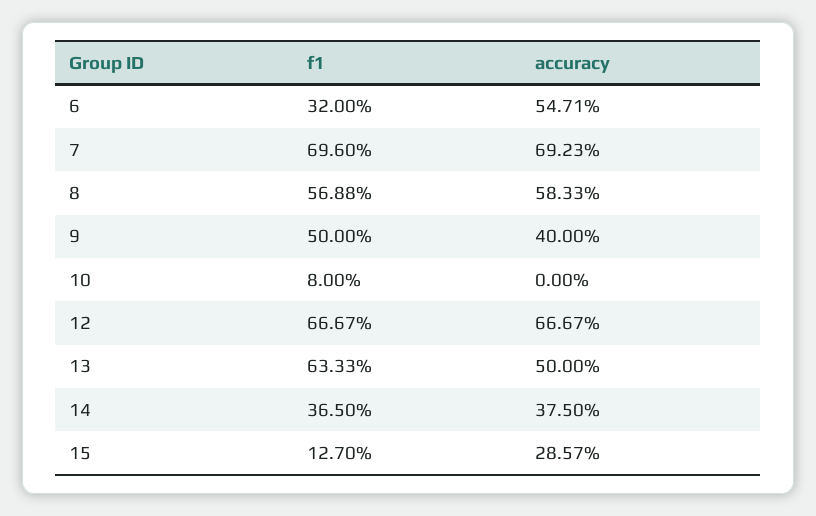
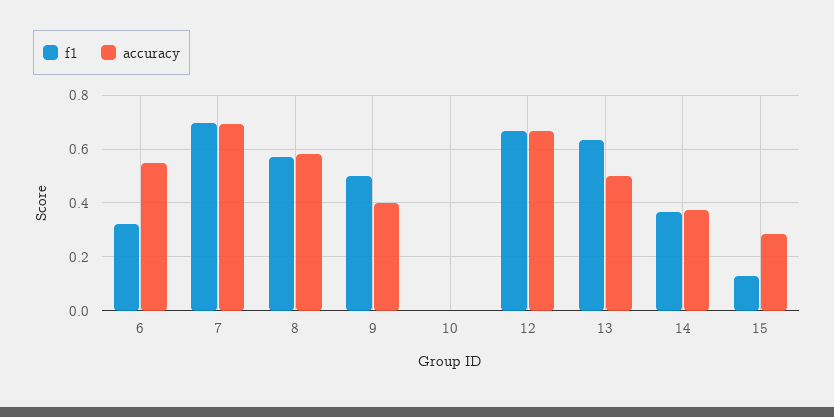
f1, 10: 0.08 -> 0

